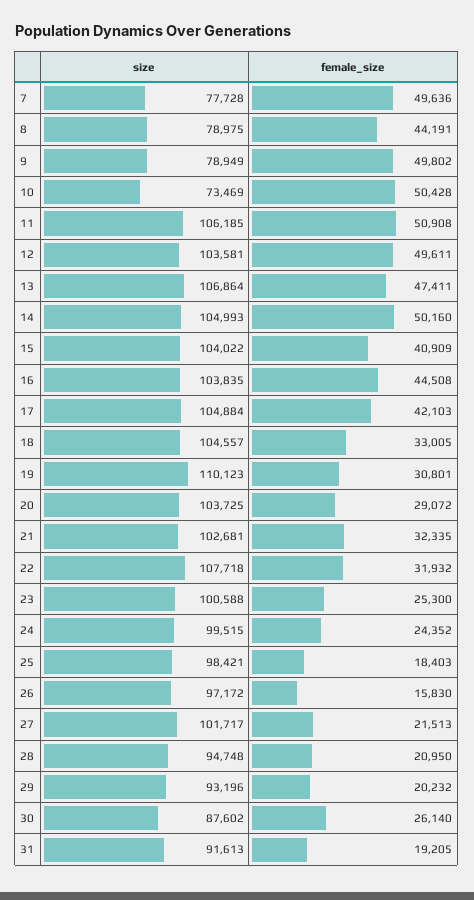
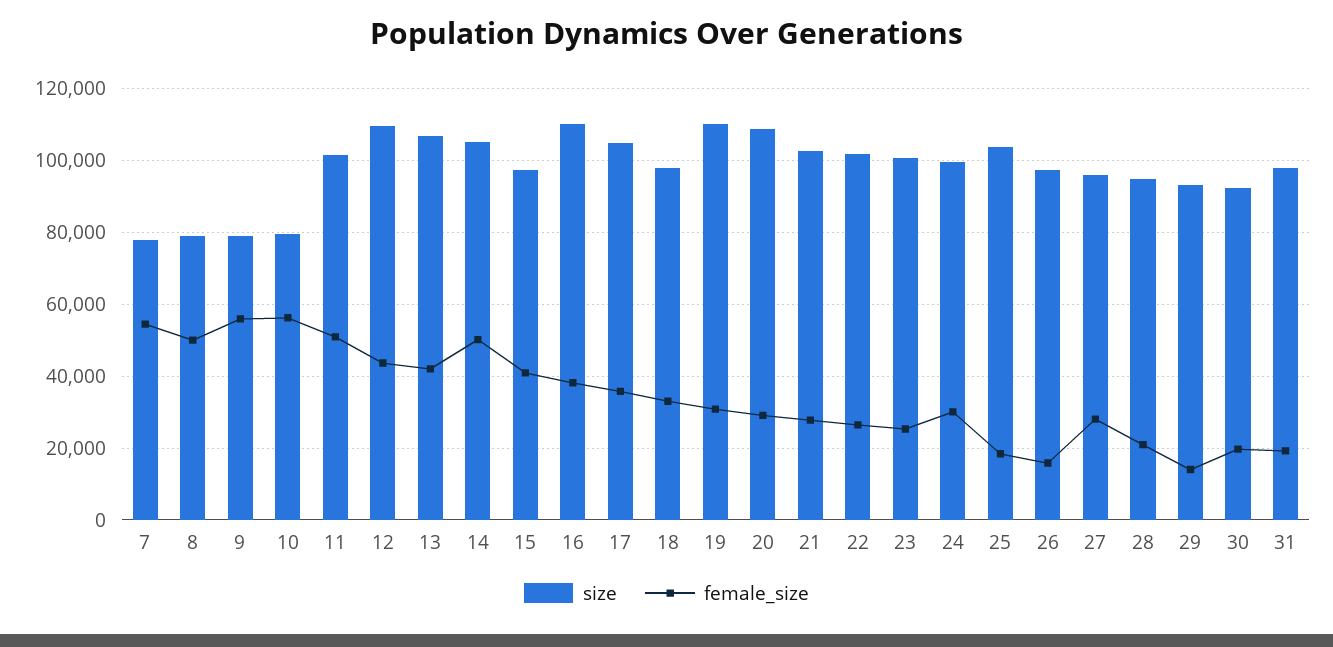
female_size, 7: 49636 -> 54000
female_size, 8: 44191 -> 50000
female_size, 9: 49802 -> 56000
size, 10: 73469 -> 80000
female_size, 10: 50428 -> 56000
size, 11: 106185 -> 102000
size, 12: 103581 -> 110000
female_size, 12: 49611 -> 44000
female_size, 13: 47411 -> 42000
size, 15: 104022 -> 98000
size, 16: 103835 -> 110000
female_size, 16: 44508 -> 38000
female_size, 17: 42103 -> 36000
size, 18: 104557 -> 98000
size, 20: 103725 -> 108000
female_size, 21: 32335 -> 28000
size, 22: 107718 -> 102000
female_size, 22: 31932 -> 26000
female_size, 24: 24352 -> 30000
size, 25: 98421 -> 104000
size, 27: 101717 -> 96000
female_size, 27: 21513 -> 28000
female_size, 29: 20232 -> 14000
size, 30: 87602 -> 92000
female_size, 30: 26140 -> 20000
size, 31: 91613 -> 98000

